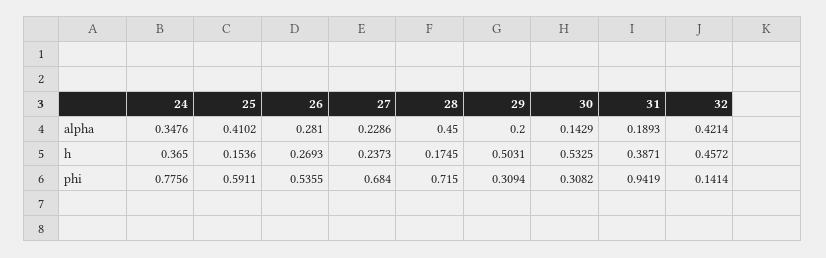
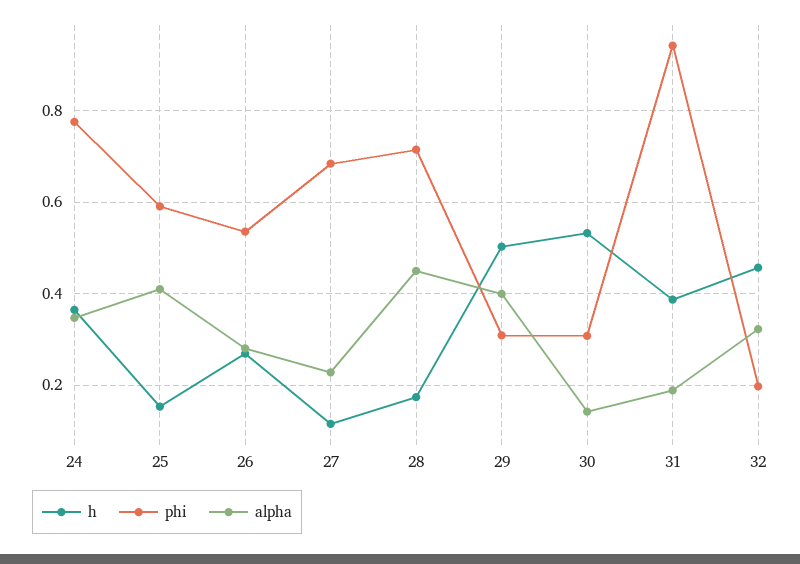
alpha, 29: 0.2 -> 0.4
alpha, 32: 0.4214 -> 0.32
h, 27: 0.2373 -> 0.12
phi, 32: 0.1414 -> 0.2

